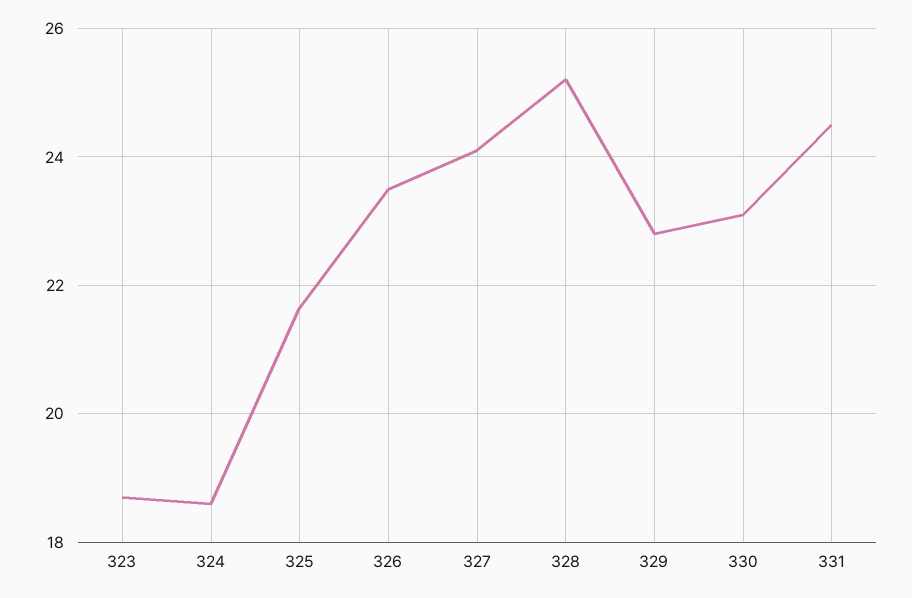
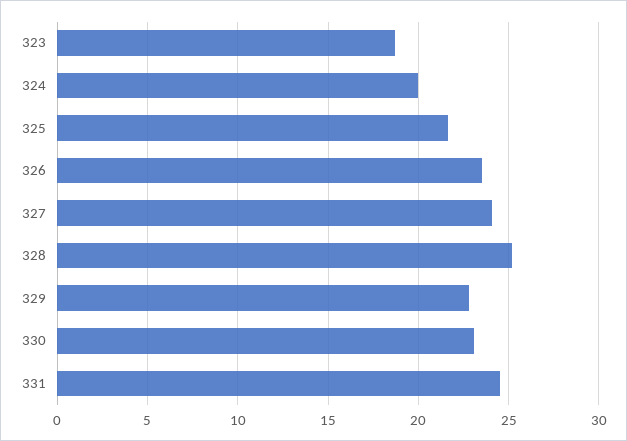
324: 18.6 -> 20

